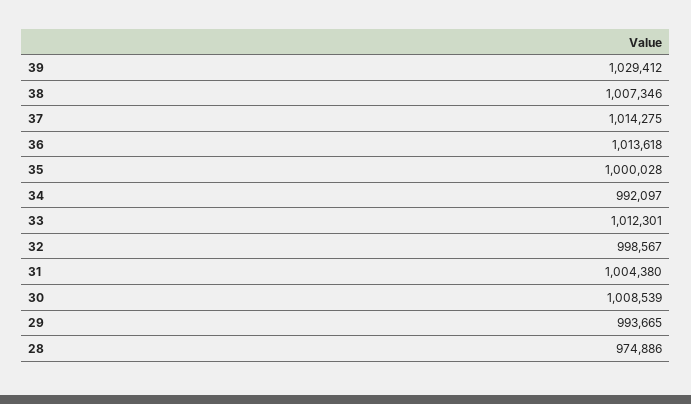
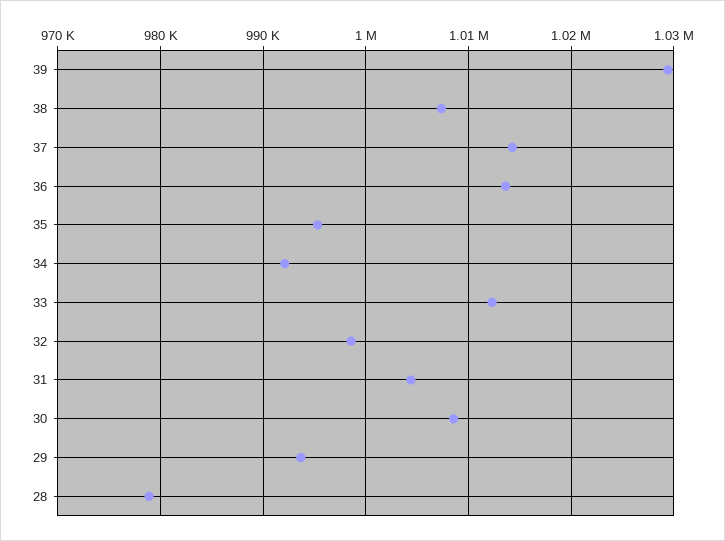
35: 1000028 -> 995000
28: 974886 -> 979000

